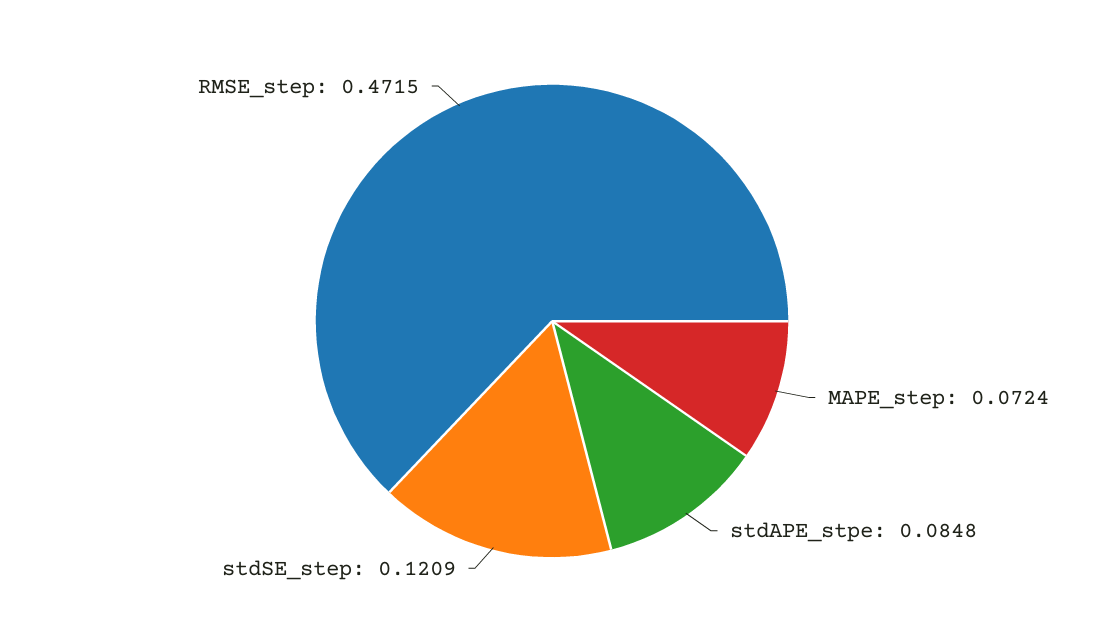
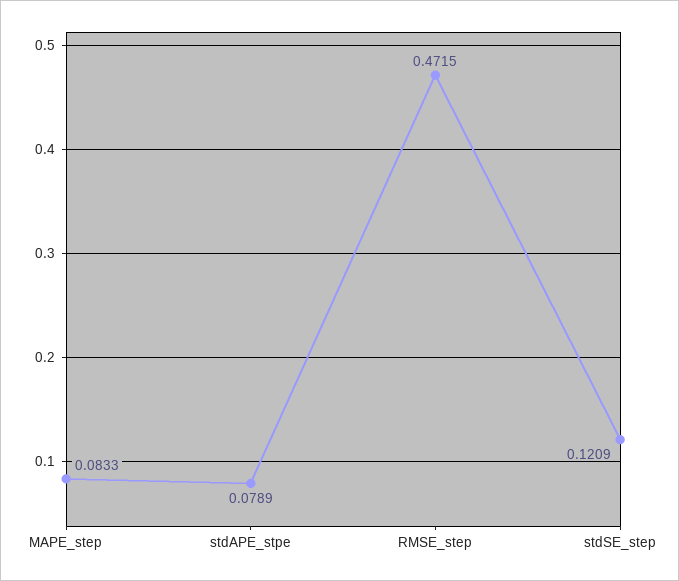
MAPE_step: 0.0724 -> 0.0833
stdAPE_stpe: 0.0848 -> 0.0789

